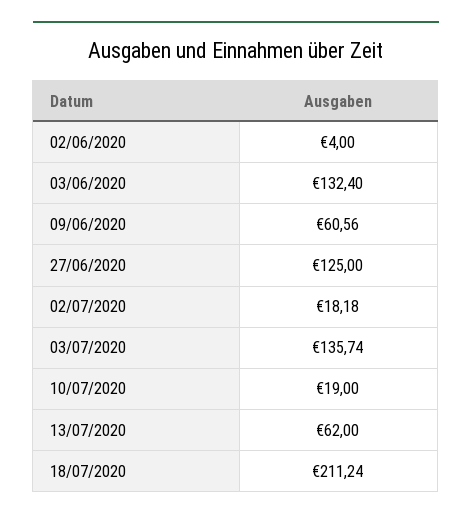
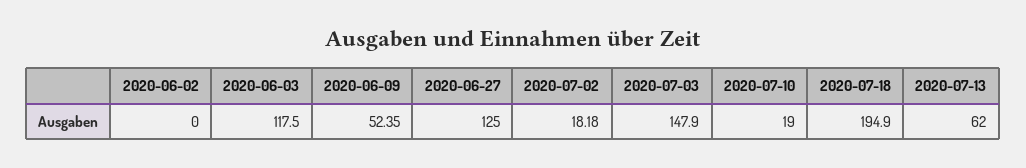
02/06/2020: 4 -> 0
03/06/2020: 132.4 -> 117.5
09/06/2020: 60.56 -> 52.35
03/07/2020: 135.74 -> 147.9
18/07/2020: 211.24 -> 194.9

